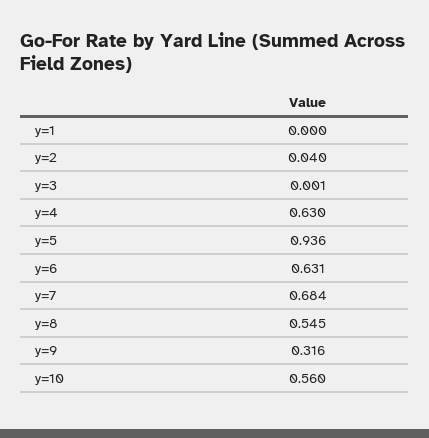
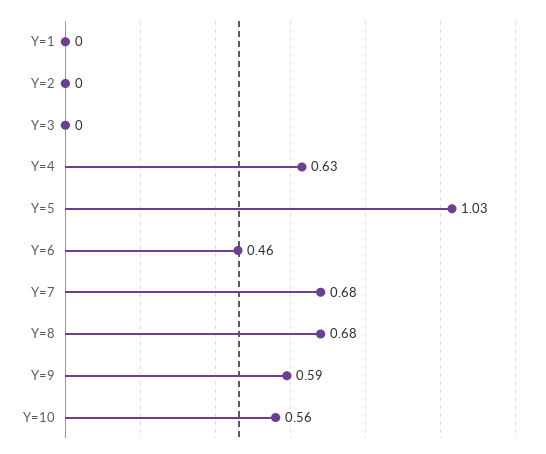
y=2: 0.04 -> 0
y=5: 0.936 -> 1.03
y=6: 0.631 -> 0.46
y=8: 0.545 -> 0.68
y=9: 0.316 -> 0.59

